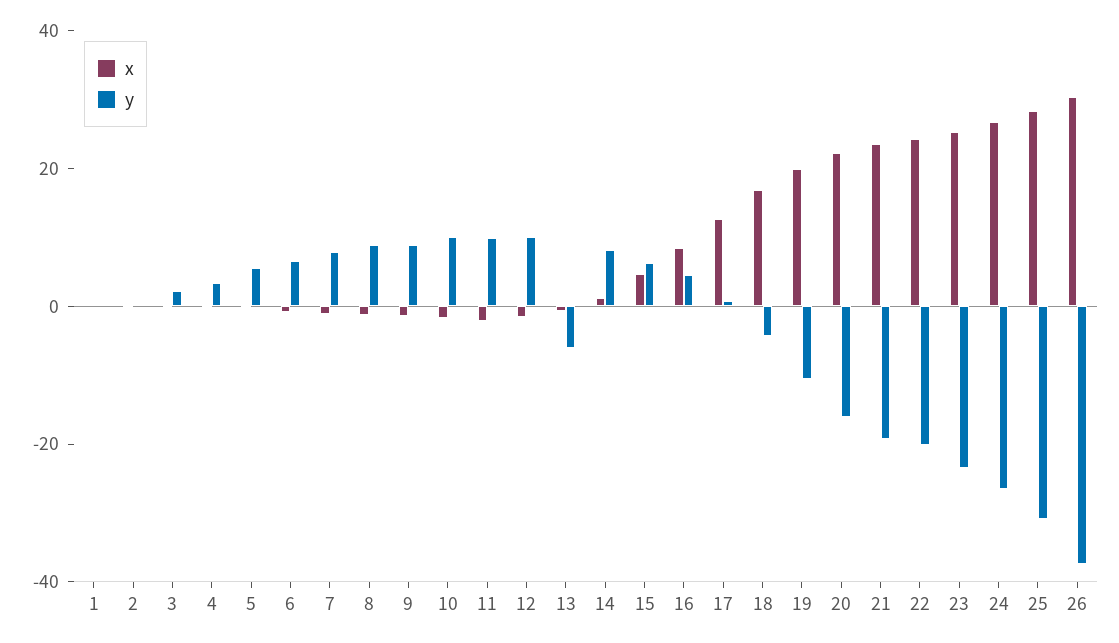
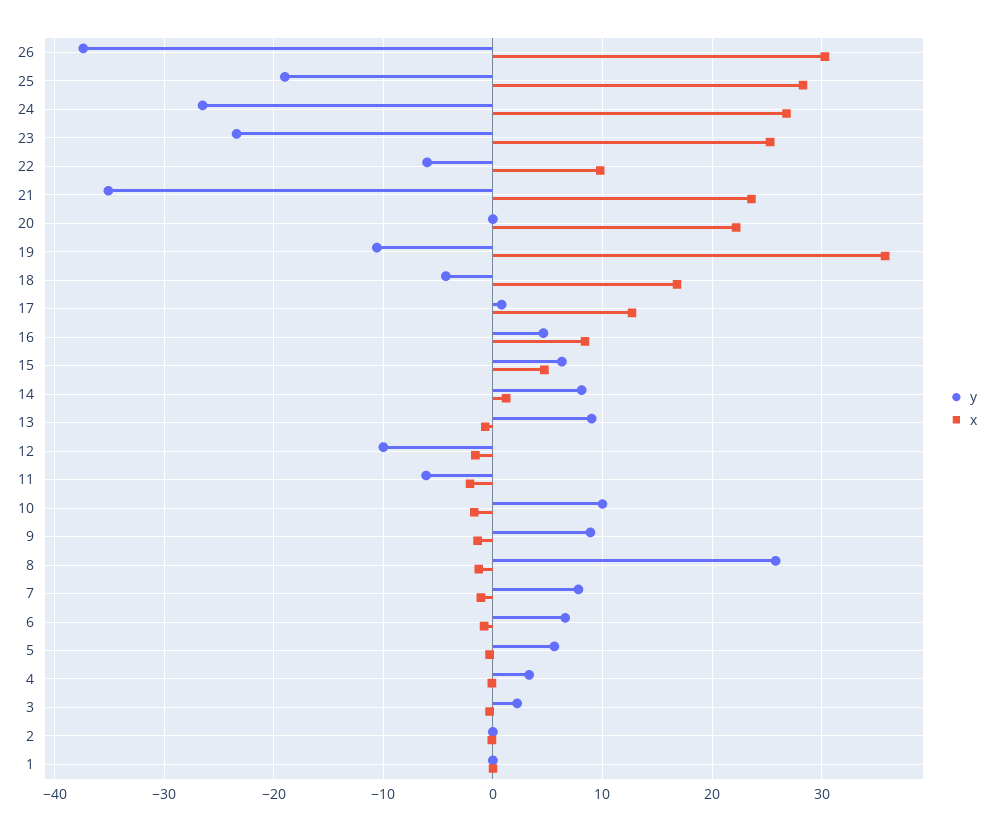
y, 8: 10 -> 26
y, 11: 10 -> -6
y, 12: 10 -> -10
y, 13: -5 -> 9
x, 19: 20 -> 36
y, 20: -15 -> 0
y, 21: -20 -> -35
x, 22: 25 -> 10
y, 22: -20 -> -6
y, 25: -30 -> -19

